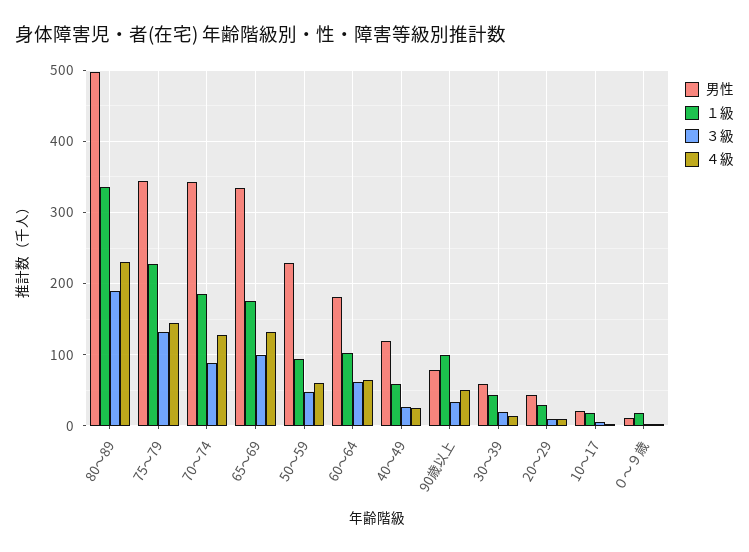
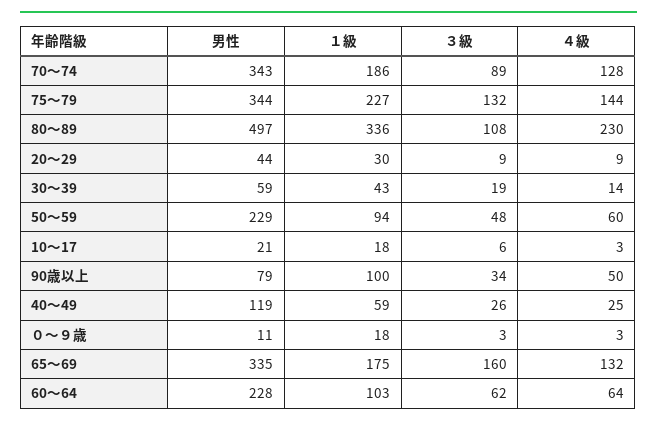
３級, 80～89: 190 -> 108
３級, 65～69: 100 -> 160
男性, 60～64: 180 -> 228

